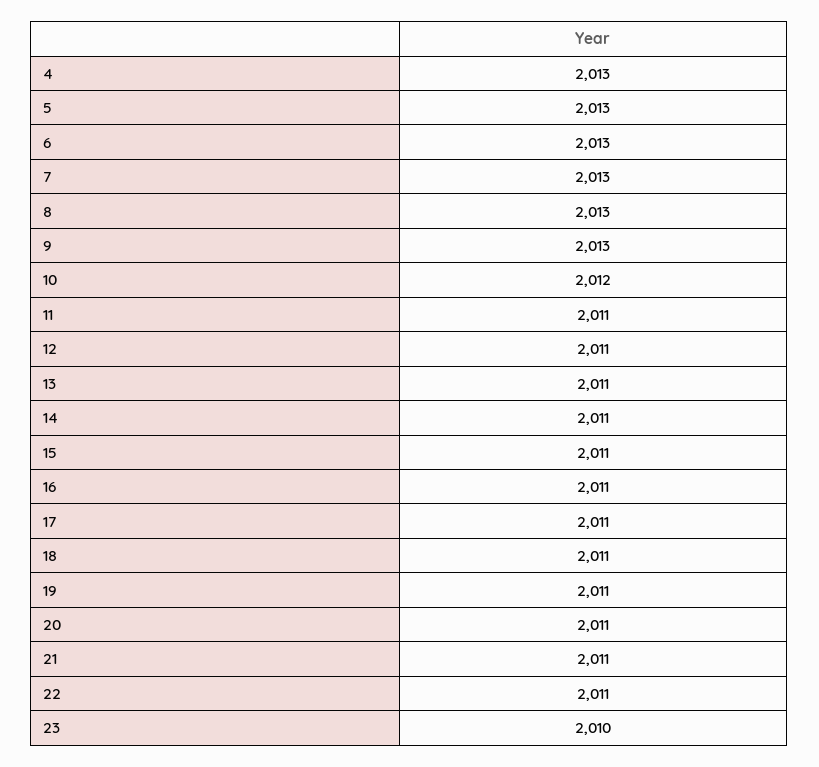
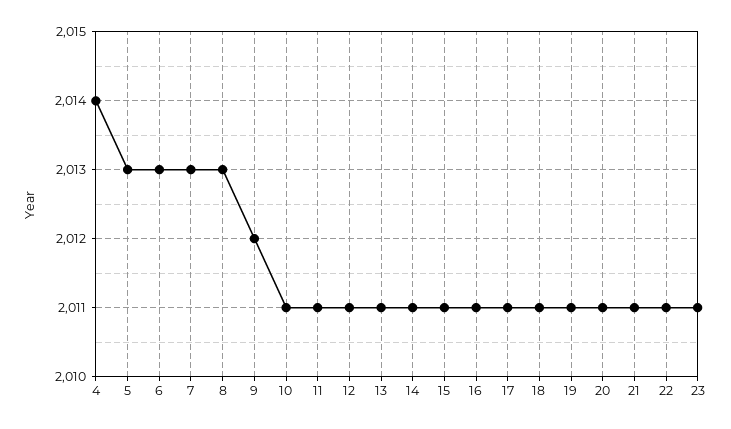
4: 2013 -> 2014
9: 2013 -> 2012
10: 2012 -> 2011
23: 2010 -> 2011

